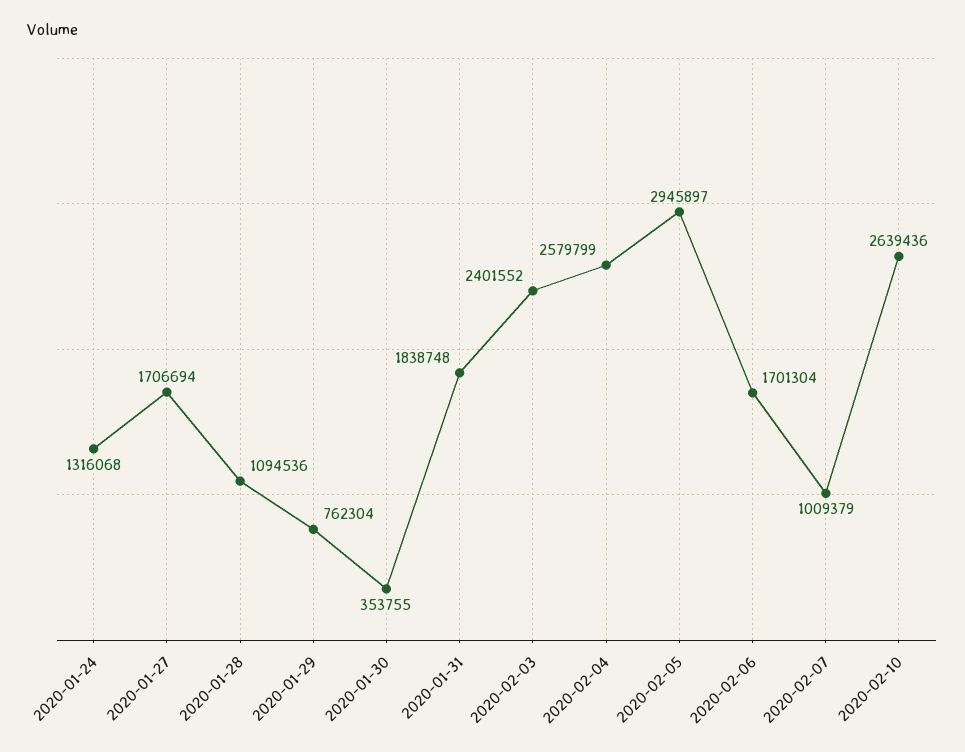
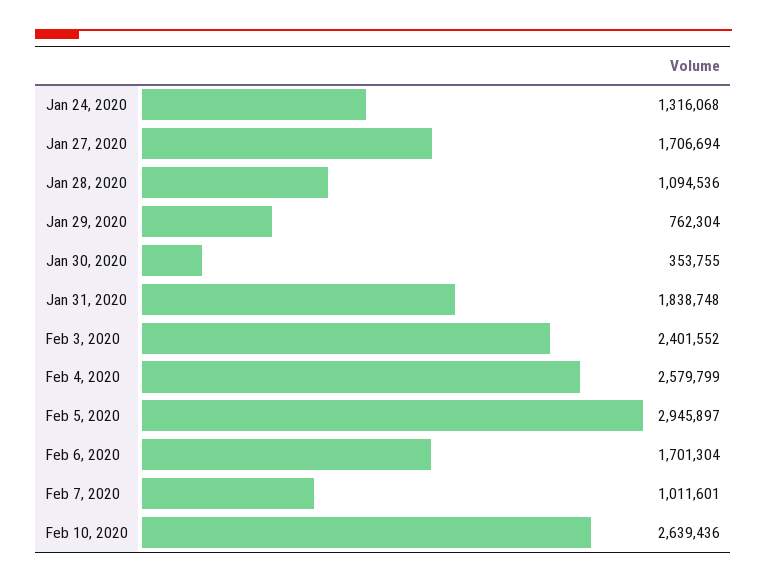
2020-02-07: 1009379 -> 1011601

